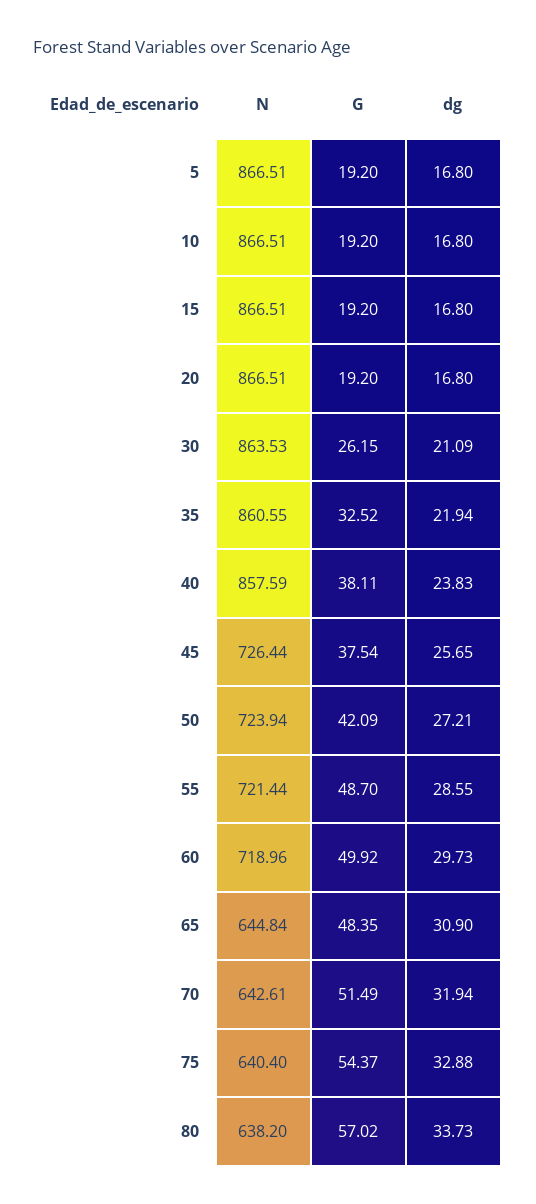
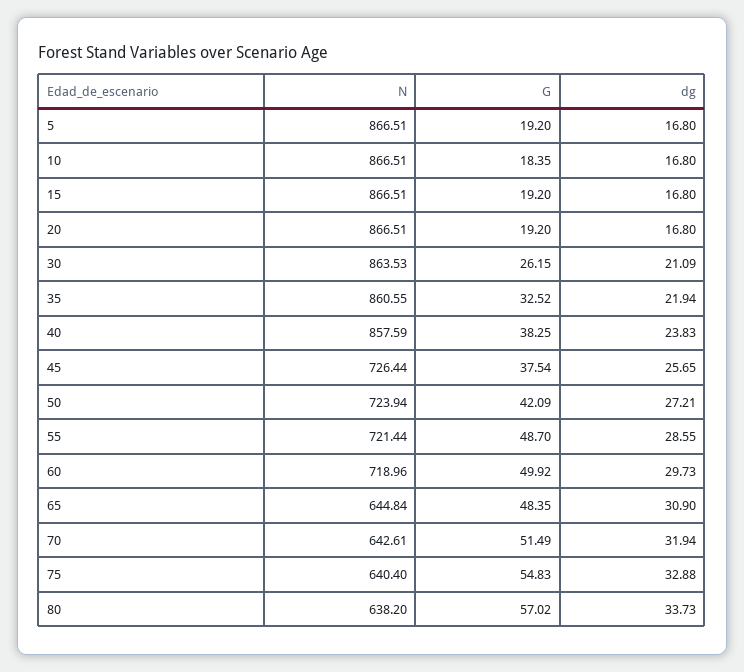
G, 10: 19.2 -> 18.35
G, 40: 38.11 -> 38.25
G, 75: 54.37 -> 54.83

